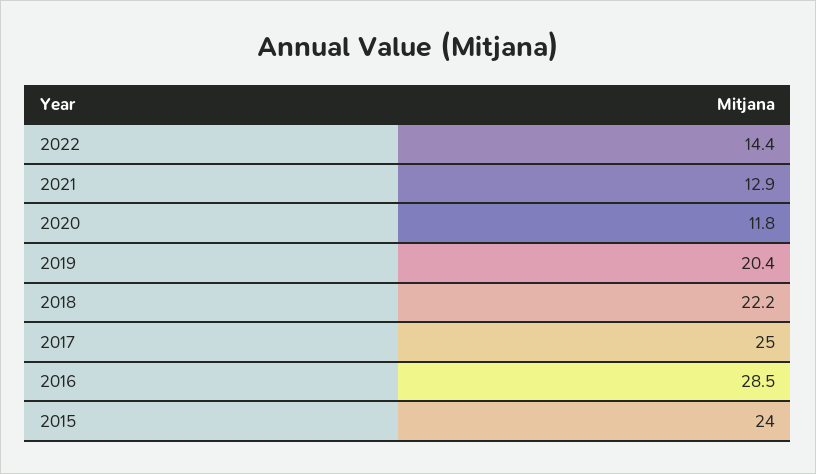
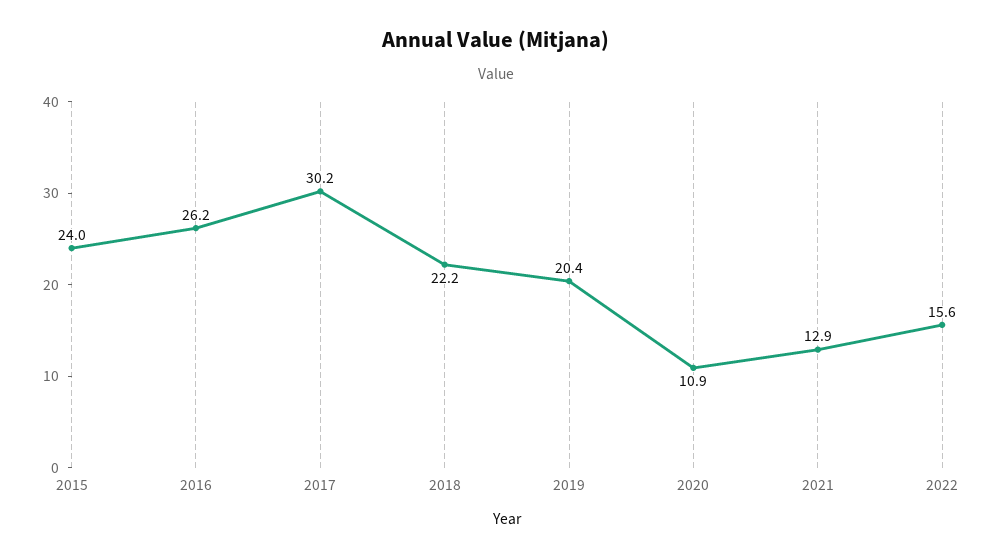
2022: 14.4 -> 15.6
2020: 11.8 -> 10.9
2017: 25 -> 30.2
2016: 28.5 -> 26.2

